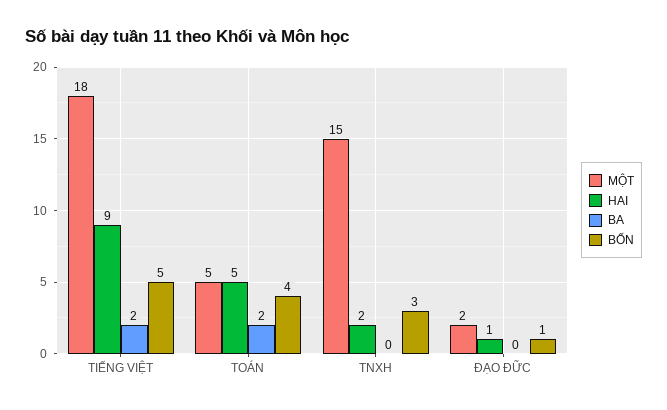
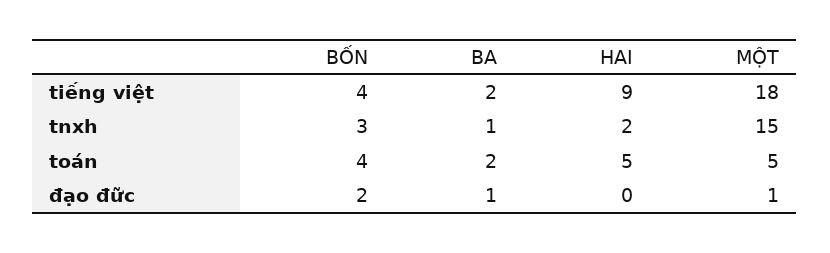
BỐN, TIẾNG VIỆT: 5 -> 4
BA, TNXH: 0 -> 1
MỘT, ĐẠO ĐỮC: 2 -> 1
HAI, ĐẠO ĐỮC: 1 -> 0
BA, ĐẠO ĐỮC: 0 -> 1
BỐN, ĐẠO ĐỮC: 1 -> 2

